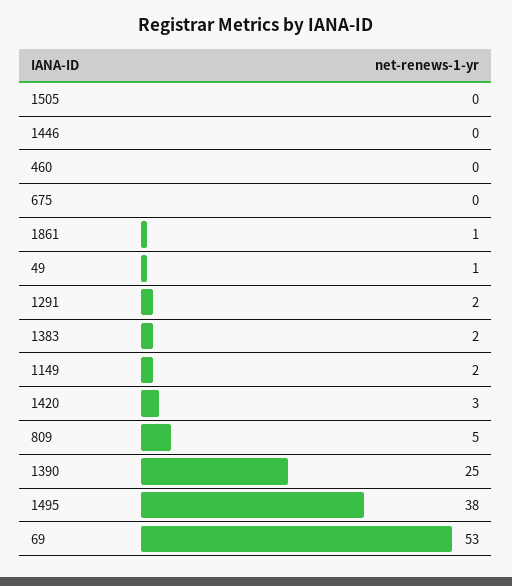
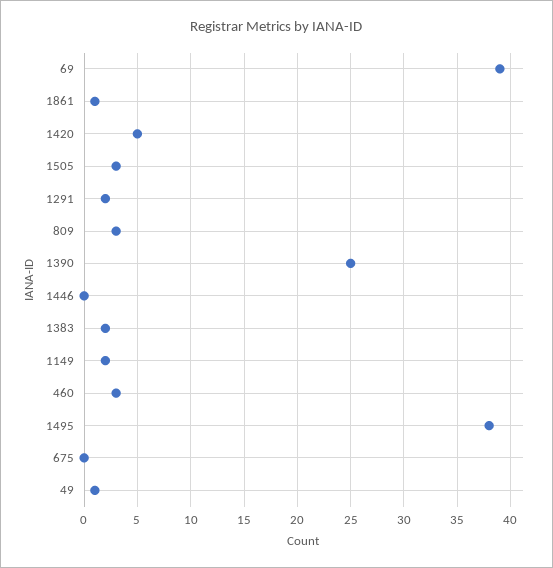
1505: 0 -> 3
460: 0 -> 3
1420: 3 -> 5
809: 5 -> 3
69: 53 -> 39

